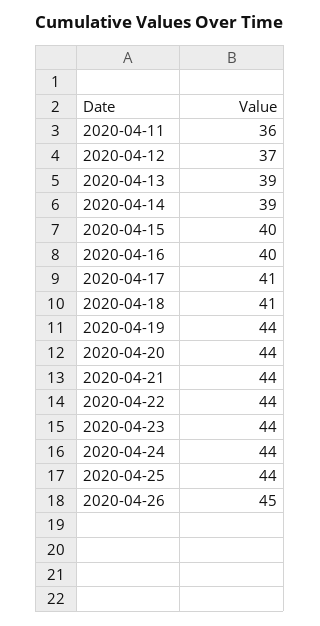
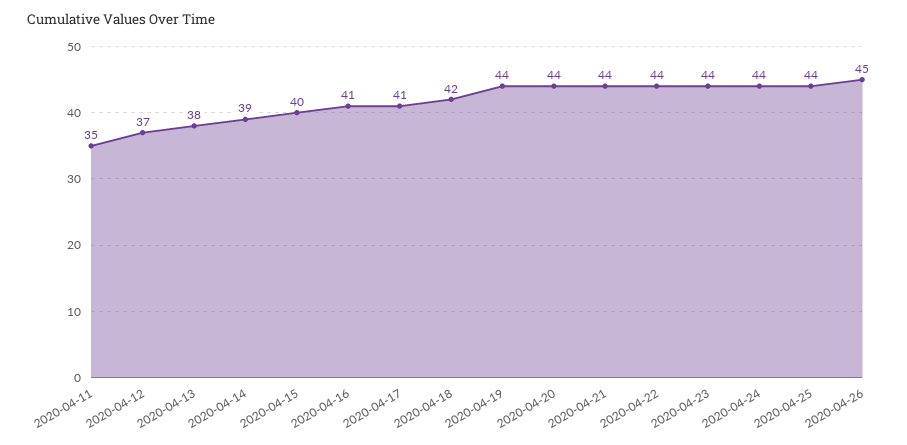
2020-04-11: 36 -> 35
2020-04-13: 39 -> 38
2020-04-16: 40 -> 41
2020-04-18: 41 -> 42

